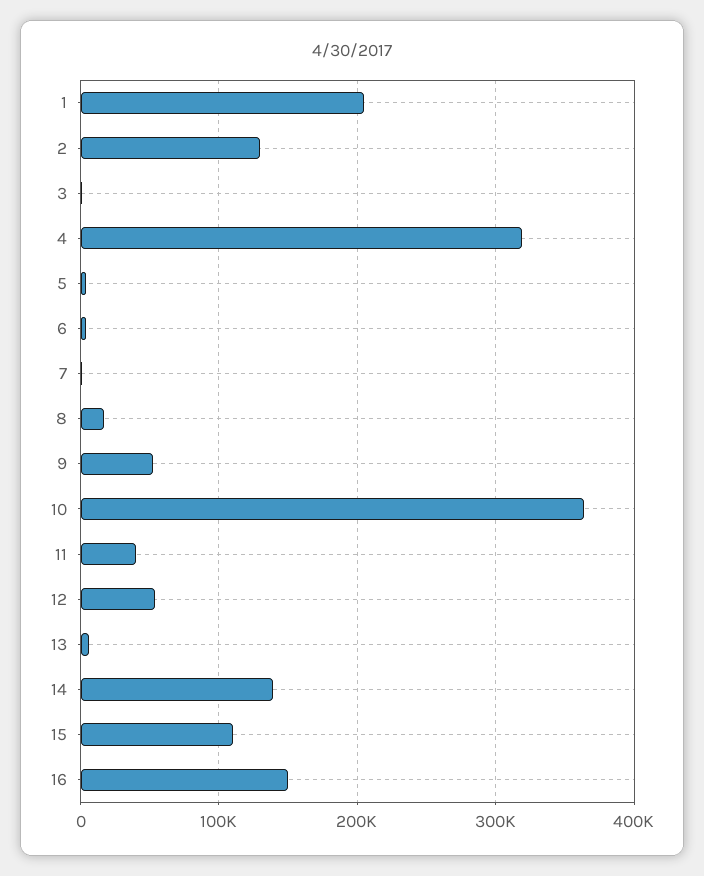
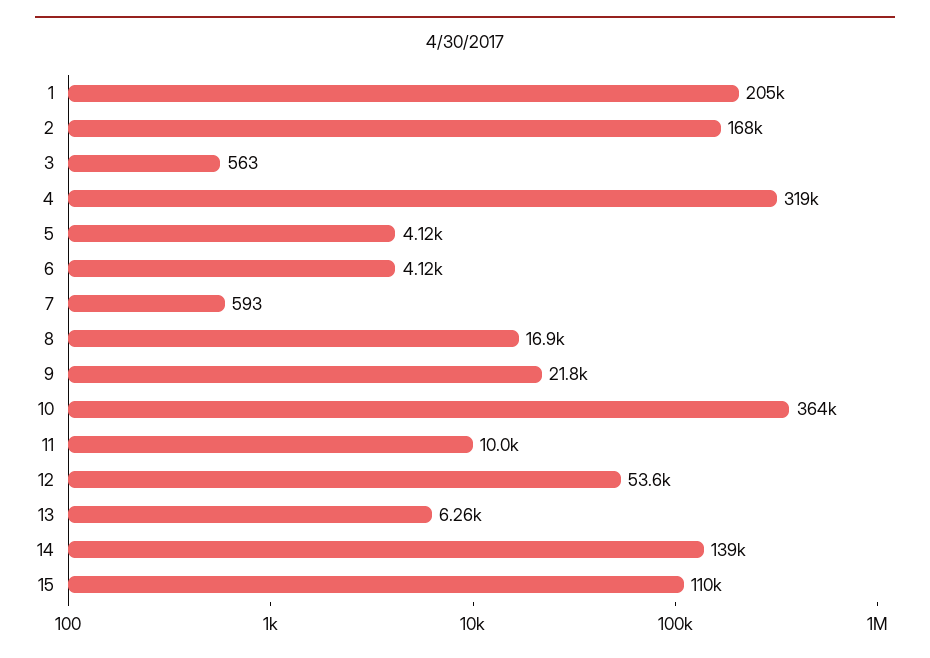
2: 130000 -> 168000
9: 50000 -> 21800
11: 40000 -> 10000
16: 150000 -> none

